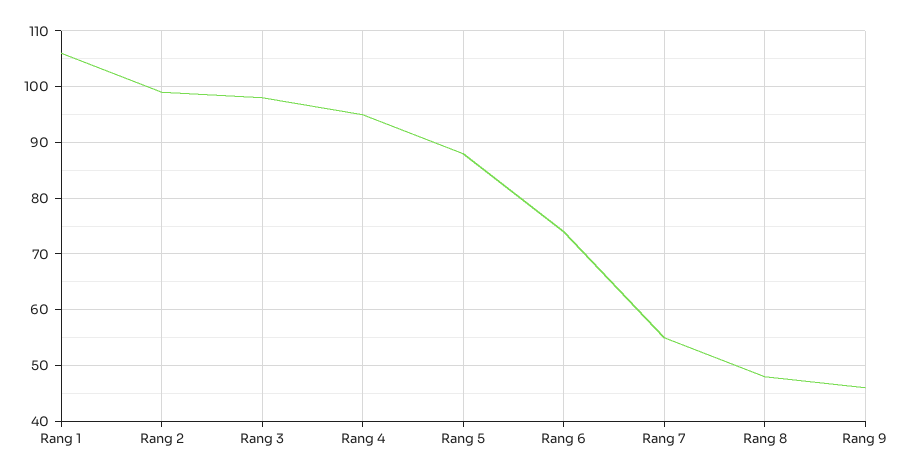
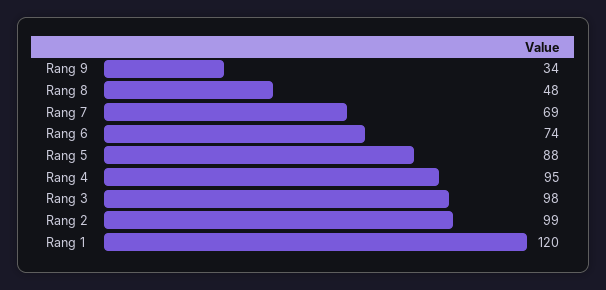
Rang 1: 105 -> 120
Rang 7: 55 -> 69
Rang 9: 45 -> 34

